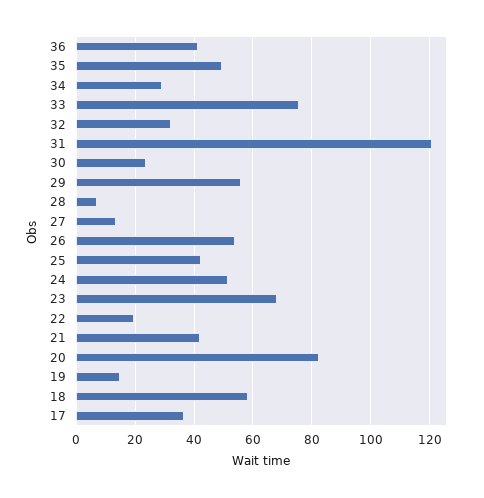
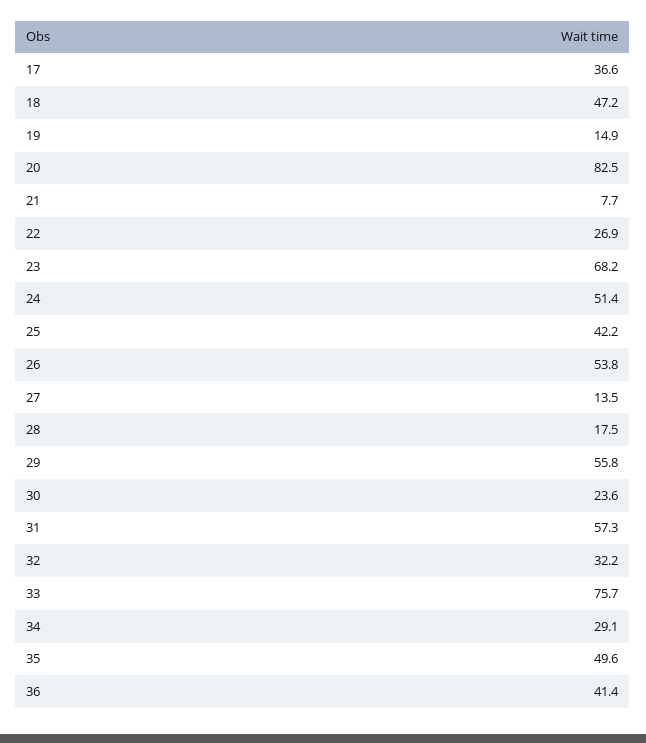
31: 120 -> 57.3
28: 7.5 -> 17.5
22: 20 -> 26.9
21: 42.5 -> 7.7
18: 57.5 -> 47.2

